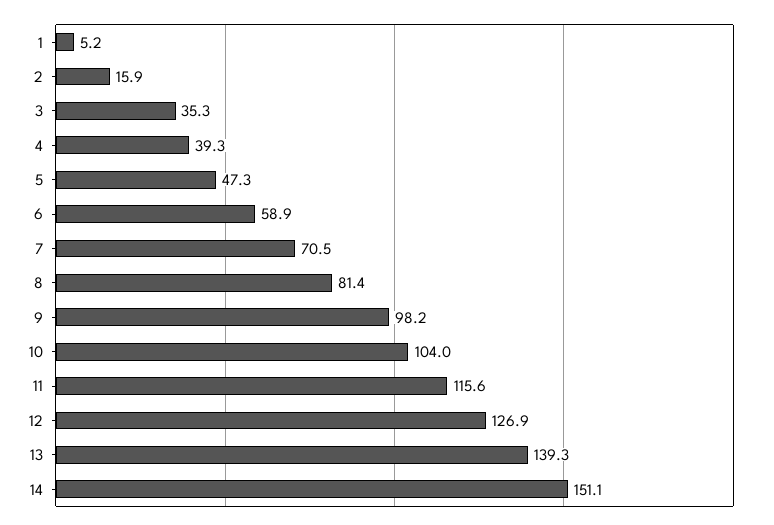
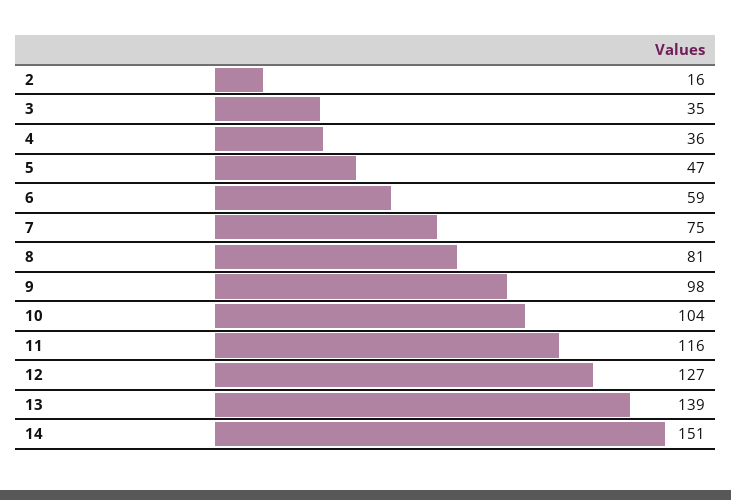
1: 5.2 -> none
4: 39.3 -> 36
7: 70.5 -> 75

